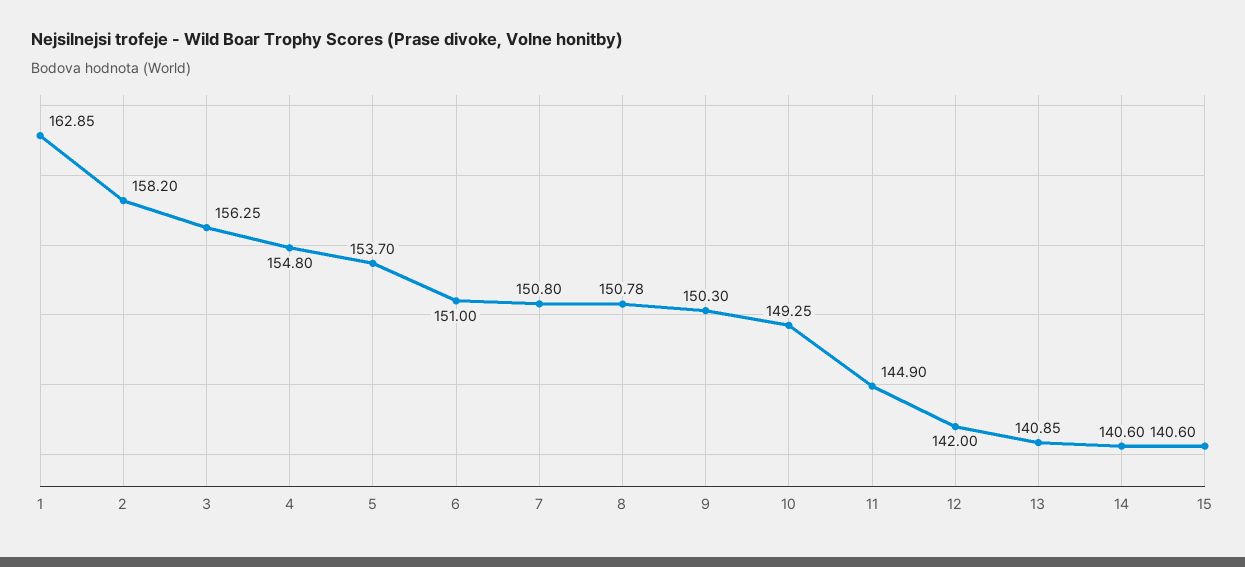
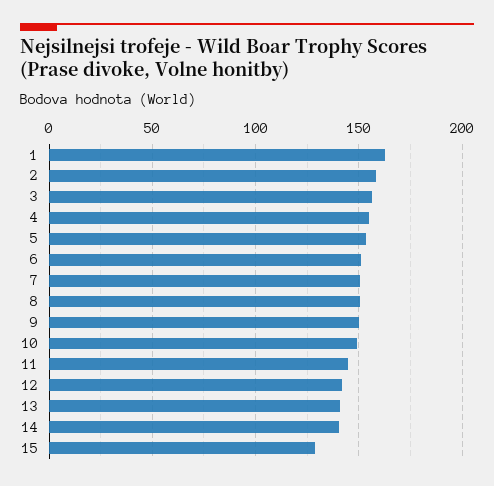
15: 140.6 -> 130

